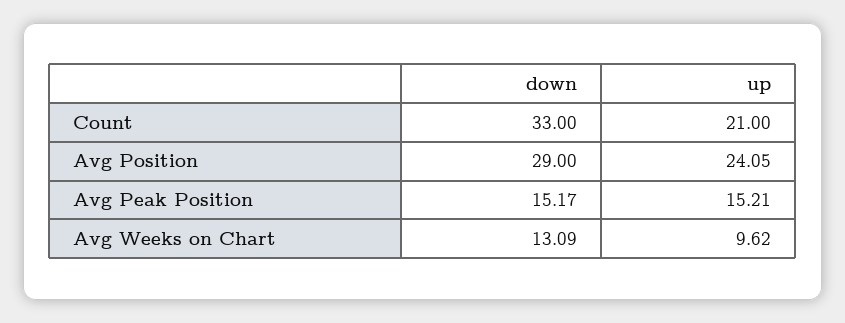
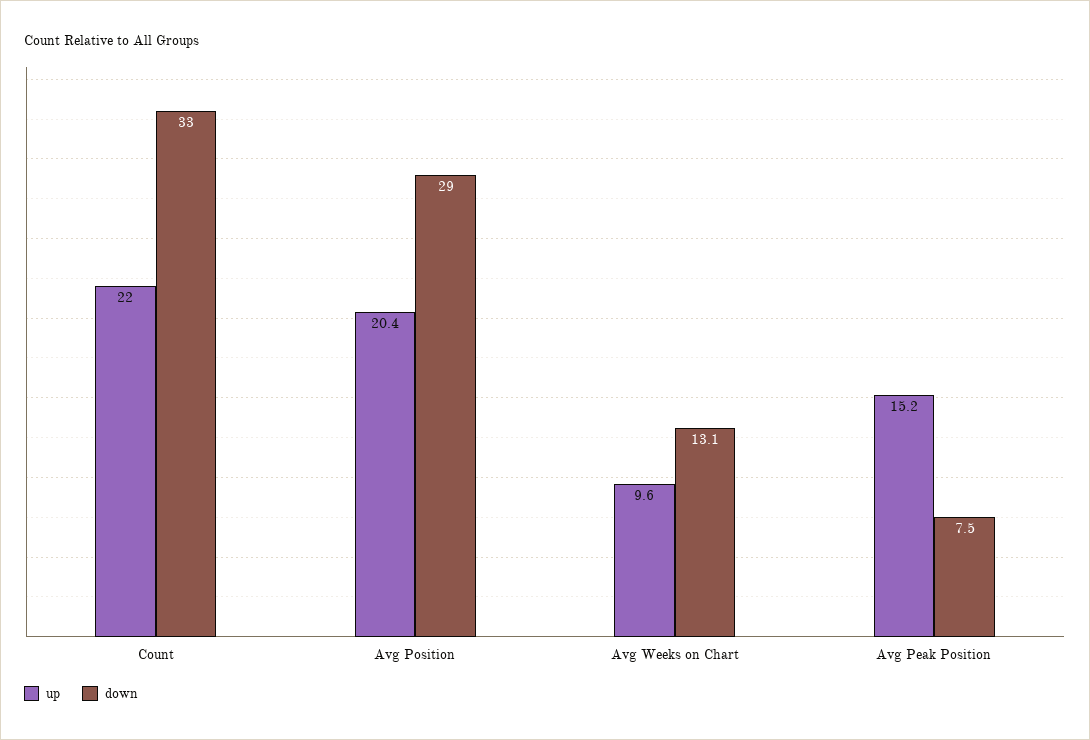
up, Count: 21 -> 22
up, Avg Position: 24.05 -> 20.4
down, Avg Peak Position: 15.17 -> 7.5

